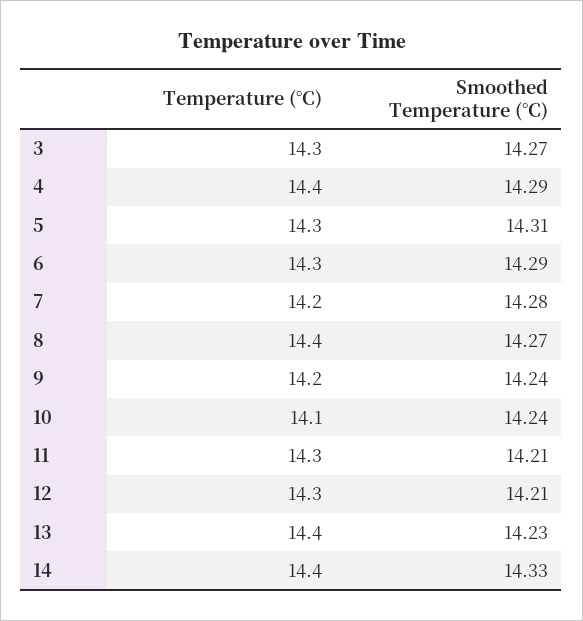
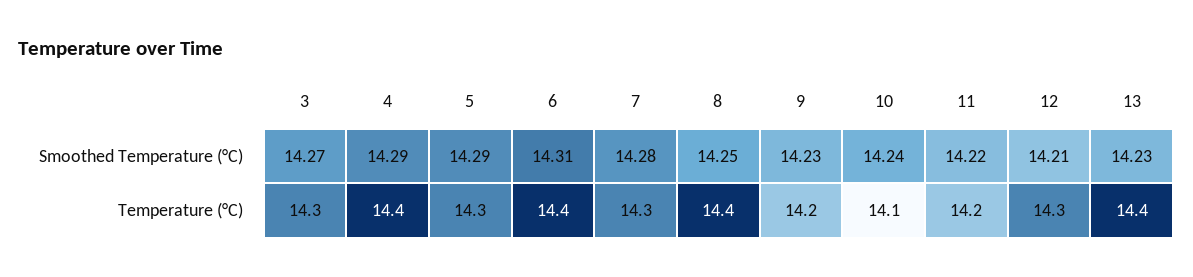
Smoothed Temperature (°C), 5: 14.31 -> 14.29
Temperature (°C), 6: 14.3 -> 14.4
Smoothed Temperature (°C), 6: 14.29 -> 14.31
Temperature (°C), 7: 14.2 -> 14.3
Smoothed Temperature (°C), 8: 14.27 -> 14.25
Smoothed Temperature (°C), 9: 14.24 -> 14.23
Temperature (°C), 11: 14.3 -> 14.2
Smoothed Temperature (°C), 11: 14.21 -> 14.22
Temperature (°C), 14: 14.4 -> none
Smoothed Temperature (°C), 14: 14.33 -> none

